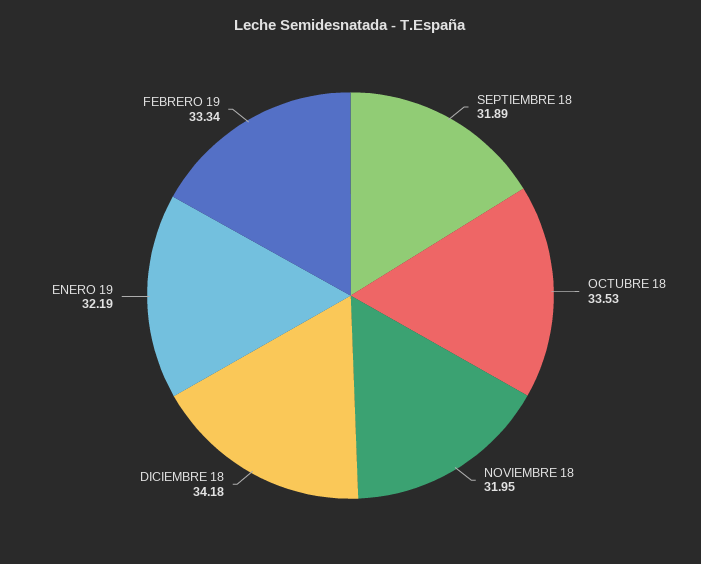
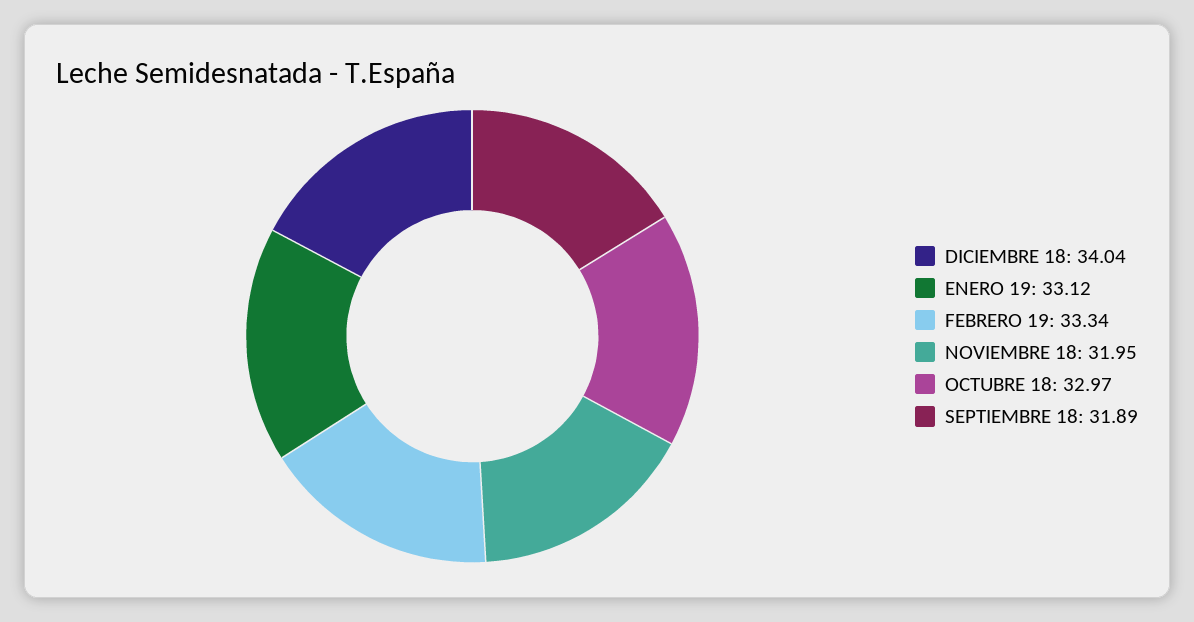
OCTUBRE 18: 33.53 -> 32.97
DICIEMBRE 18: 34.18 -> 34.04
ENERO 19: 32.19 -> 33.12

